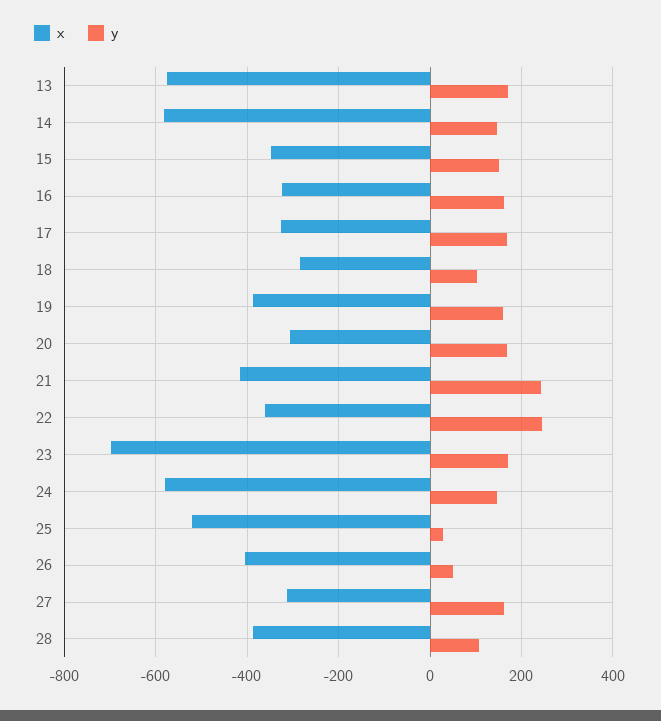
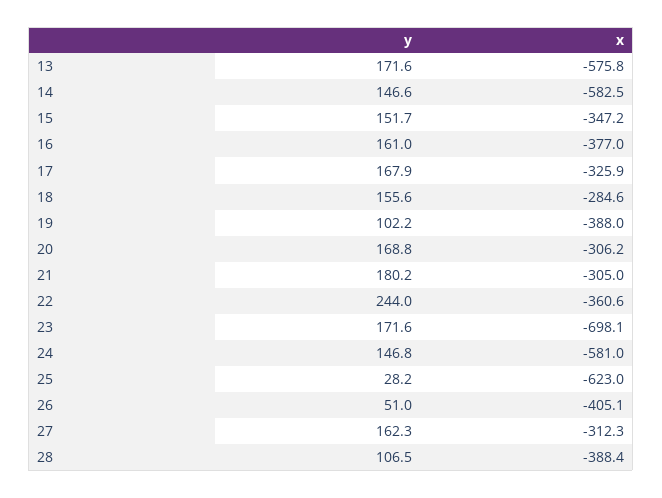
x, 16: -320 -> -377
y, 18: 100 -> 155.6
y, 19: 160 -> 102.2
x, 21: -420 -> -305
y, 21: 240 -> 180.2
x, 25: -520 -> -623

